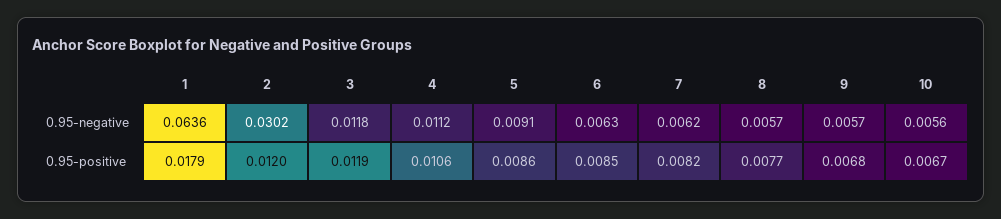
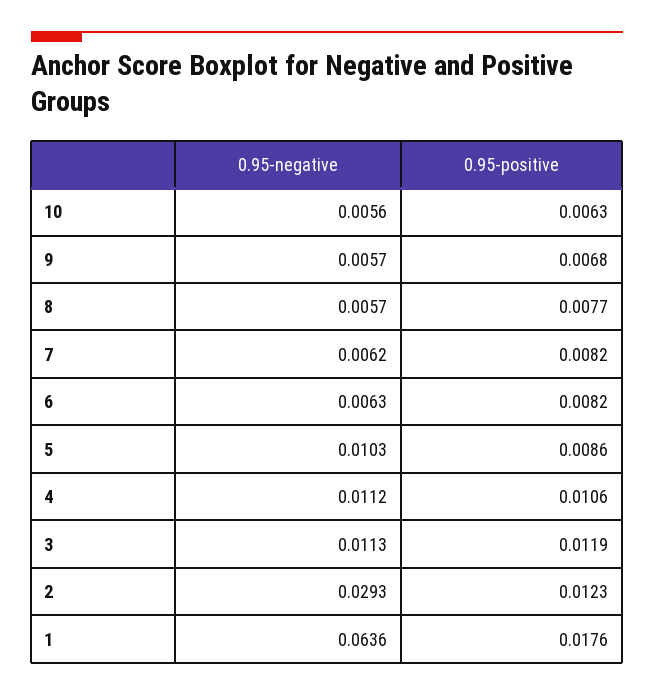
2, 0.95-negative: 0.0302 -> 0.0293
3, 0.95-negative: 0.0118 -> 0.0113
5, 0.95-negative: 0.0091 -> 0.0103
1, 0.95-positive: 0.0179 -> 0.0176
2, 0.95-positive: 0.012 -> 0.0123
6, 0.95-positive: 0.0085 -> 0.0082
10, 0.95-positive: 0.0067 -> 0.0063

